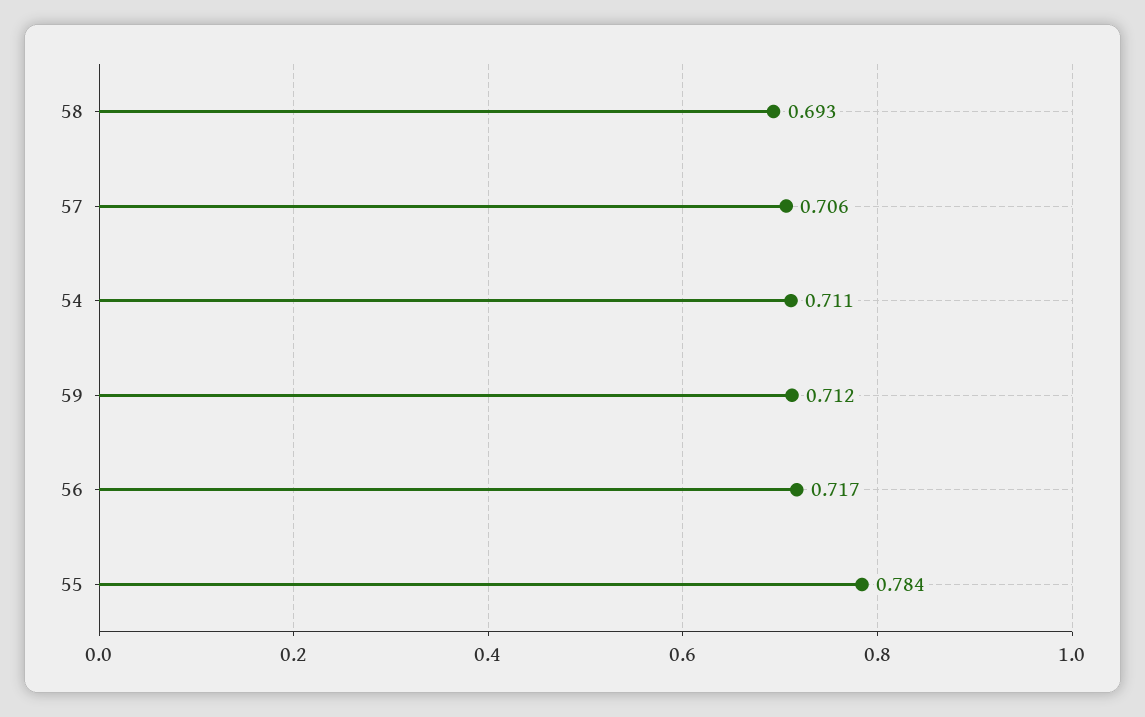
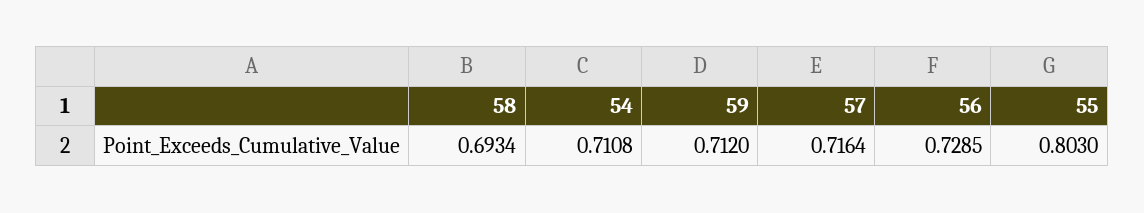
57: 0.706 -> 0.7164
56: 0.717 -> 0.7285
55: 0.784 -> 0.803

